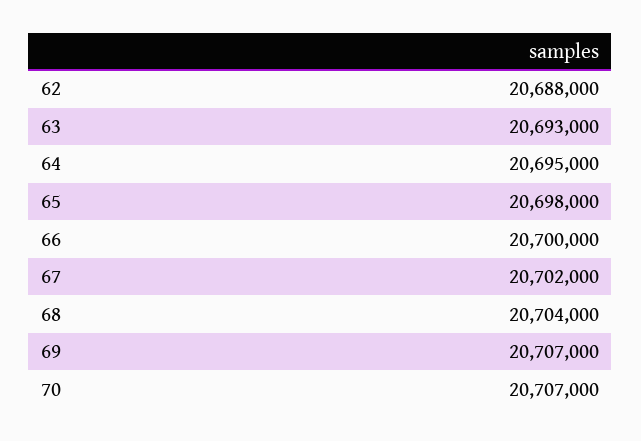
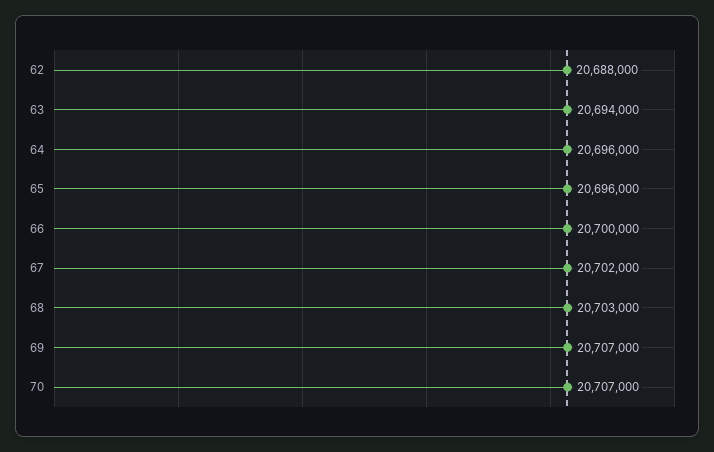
63: 20693000 -> 20694000
64: 20695000 -> 20696000
65: 20698000 -> 20696000
68: 20704000 -> 20703000

